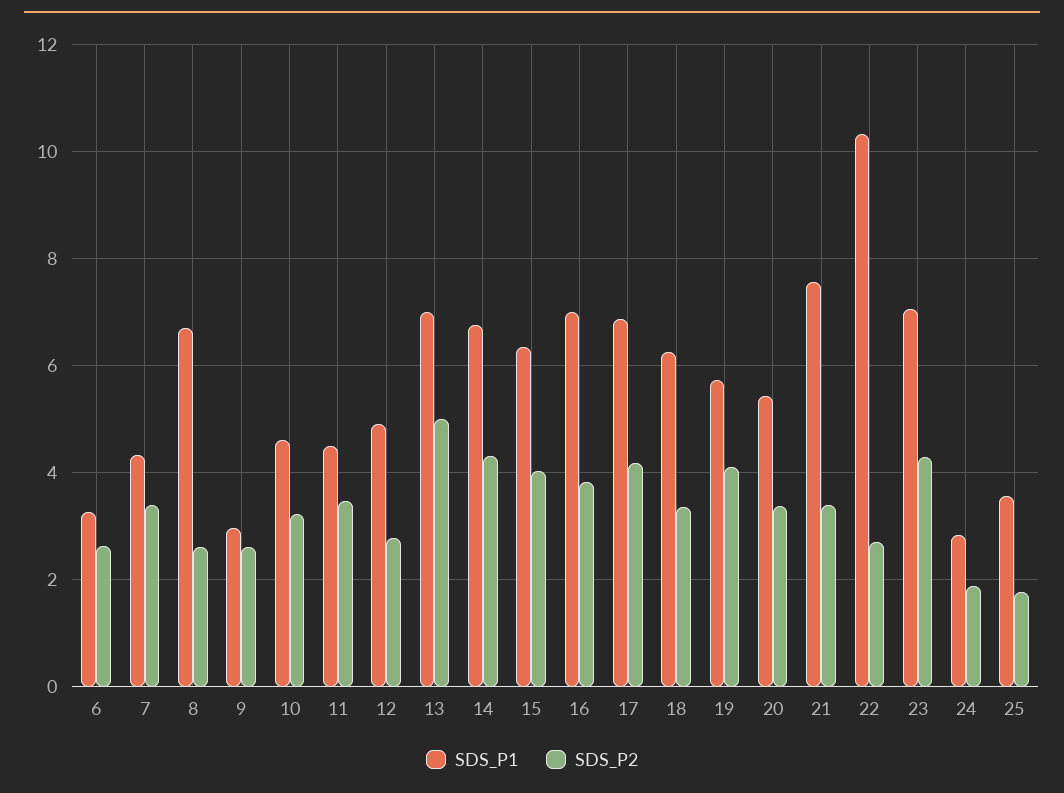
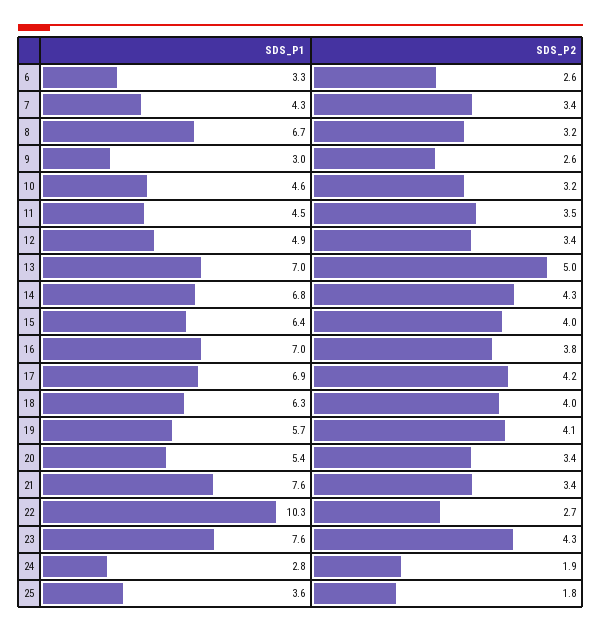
SDS_P2, 8: 2.6 -> 3.2
SDS_P2, 12: 2.8 -> 3.4
SDS_P2, 18: 3.4 -> 4
SDS_P1, 23: 7 -> 7.6

